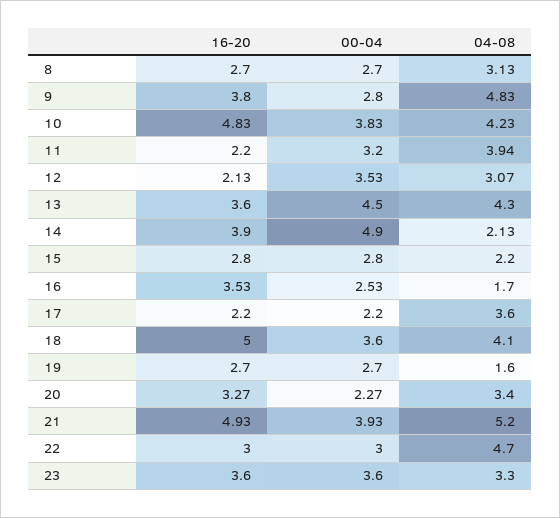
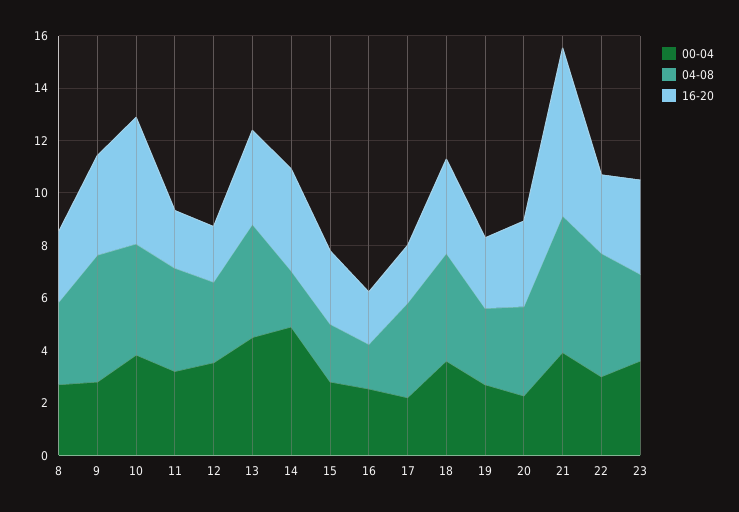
16-20, 16: 3.53 -> 2
16-20, 18: 5 -> 3.5
04-08, 19: 1.6 -> 3
16-20, 21: 4.93 -> 6.5

